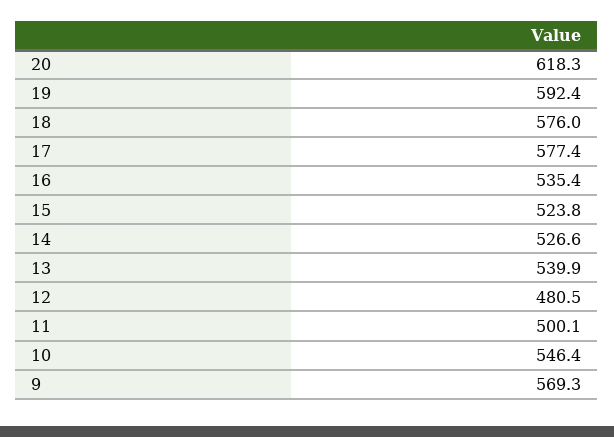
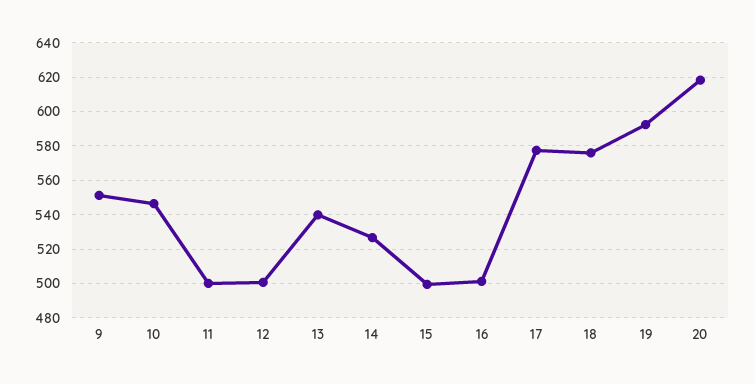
16: 535.4 -> 500
15: 523.8 -> 500
12: 480.5 -> 500
9: 569.3 -> 550

